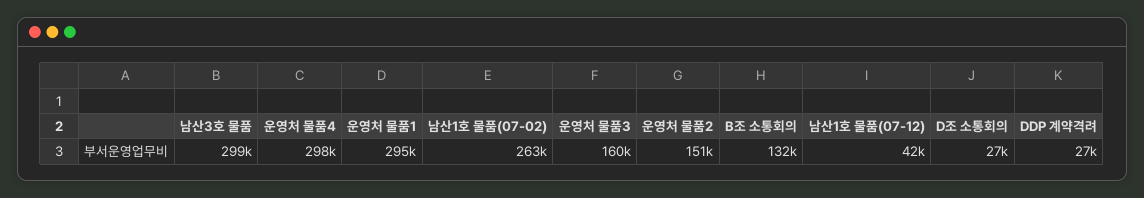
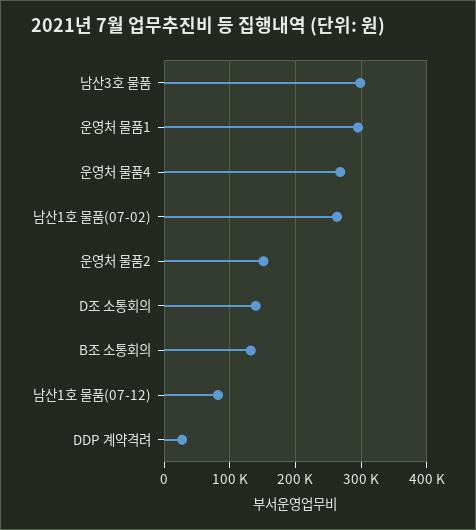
운영처 물품4: 298000 -> 270000
운영처 물품3: 160000 -> none
남산1호 물품(07-12): 42000 -> 80000
D조 소통회의: 27000 -> 140000

